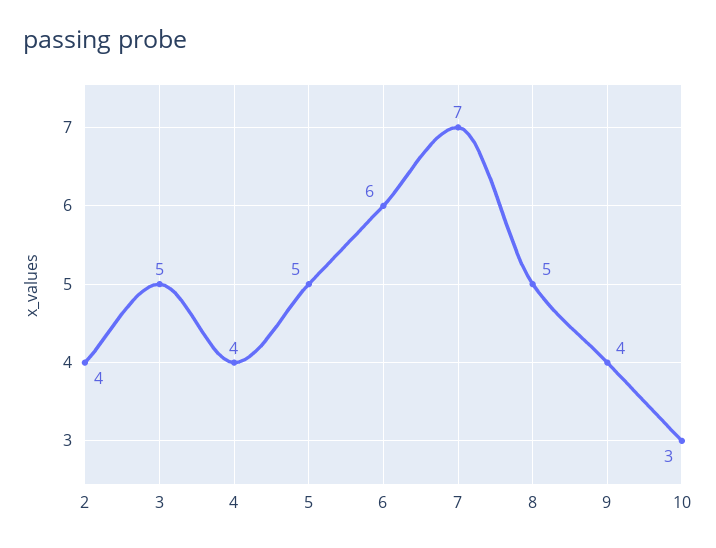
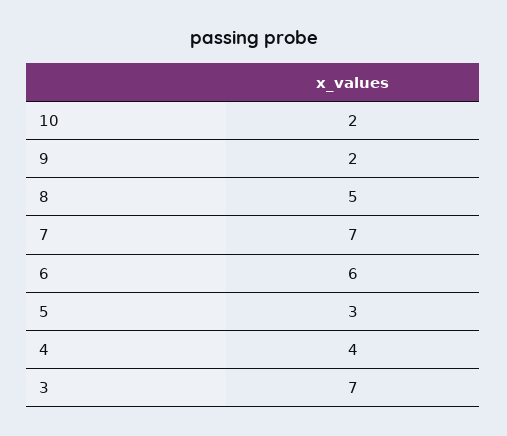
2: 4 -> none
3: 5 -> 7
5: 5 -> 3
9: 4 -> 2
10: 3 -> 2

